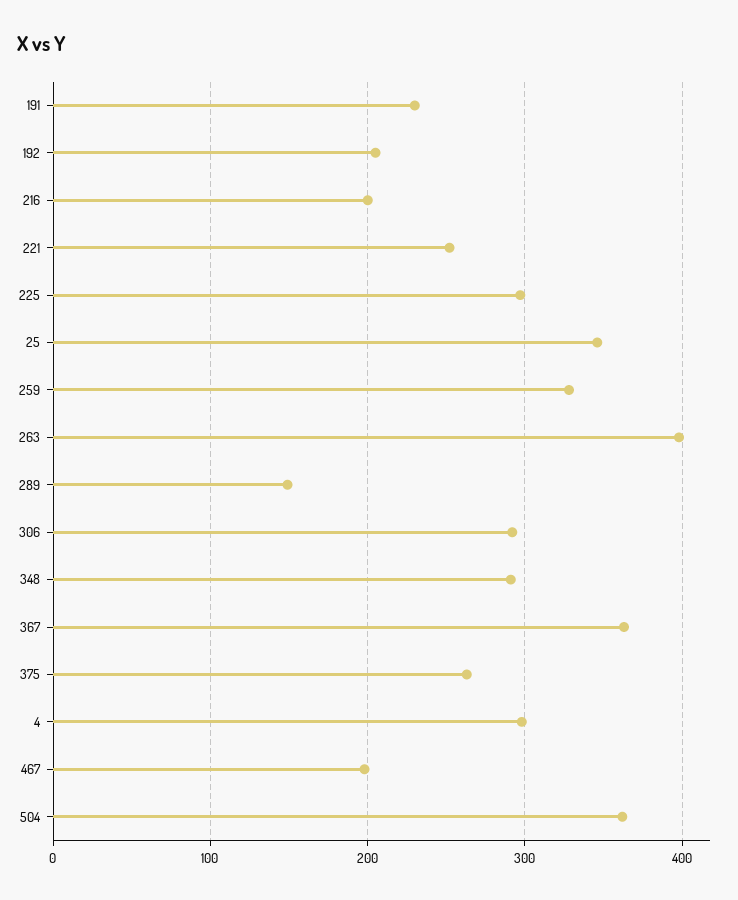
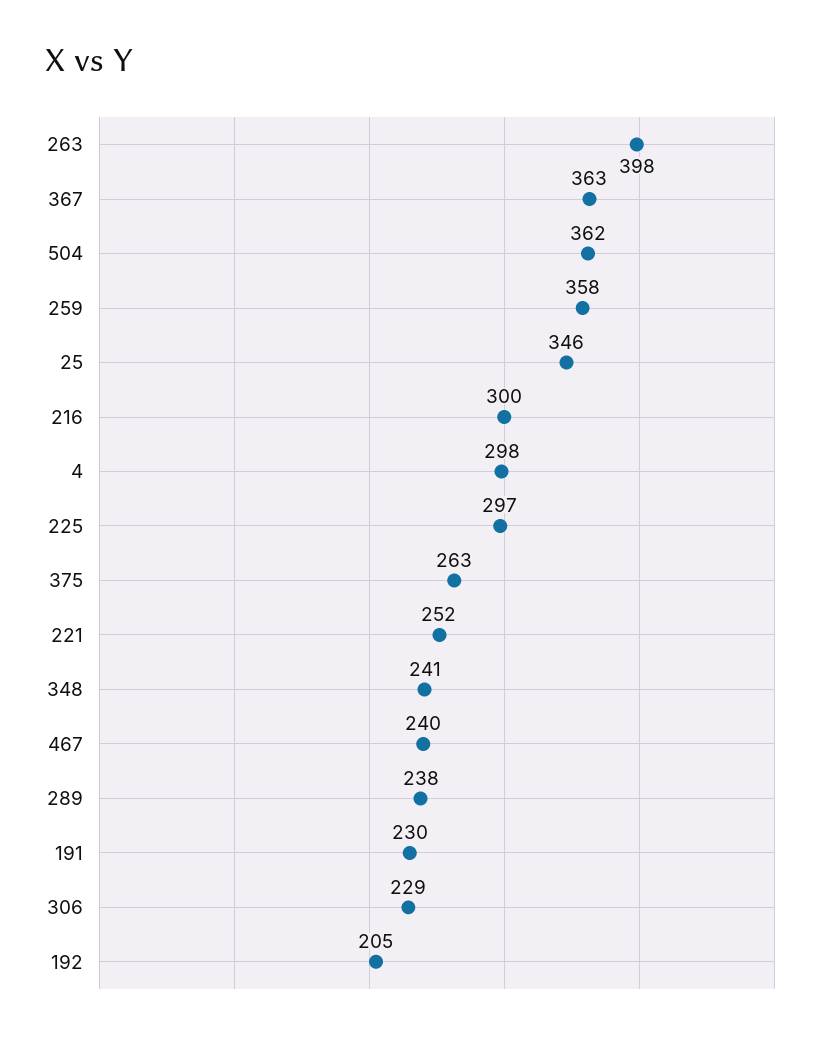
216: 200 -> 300
259: 330 -> 358
289: 150 -> 238
306: 290 -> 229
348: 290 -> 241
467: 200 -> 240

